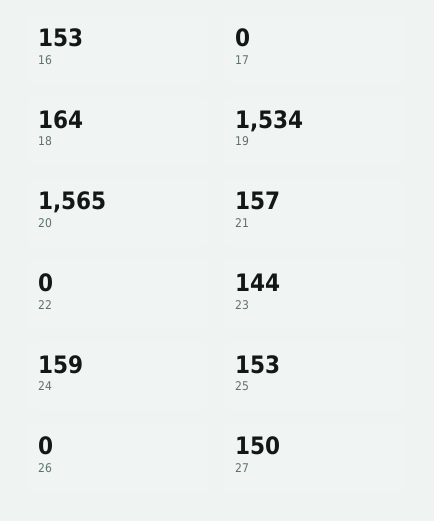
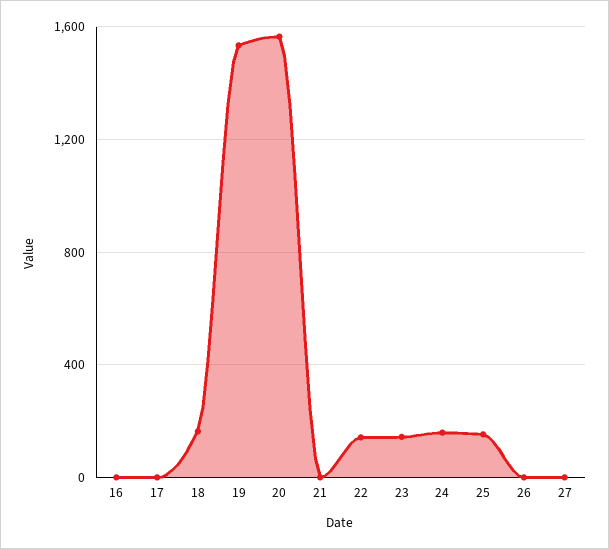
16: 153 -> 0
21: 157 -> 0
22: 0 -> 150
27: 150 -> 0

